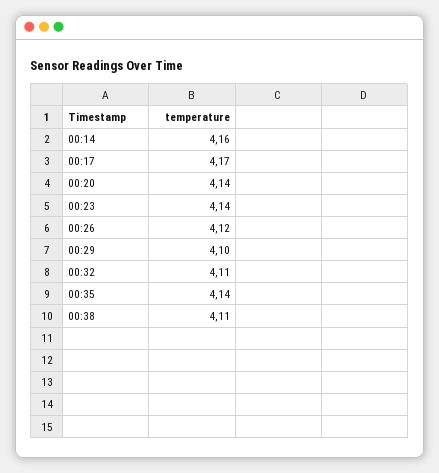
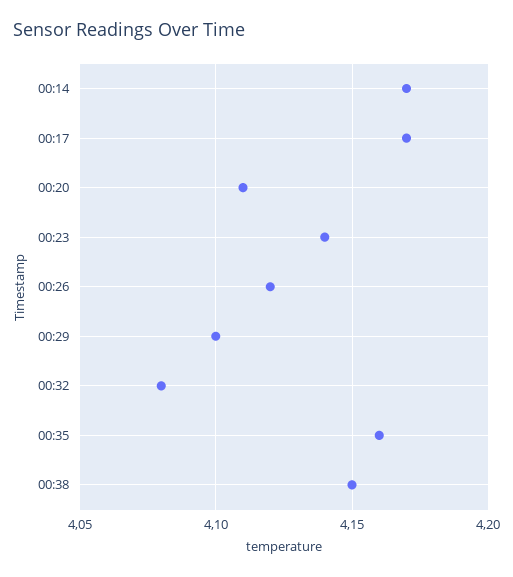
00:14: 4.16 -> 4.17
00:20: 4.14 -> 4.11
00:32: 4.11 -> 4.08
00:35: 4.14 -> 4.16
00:38: 4.11 -> 4.15

